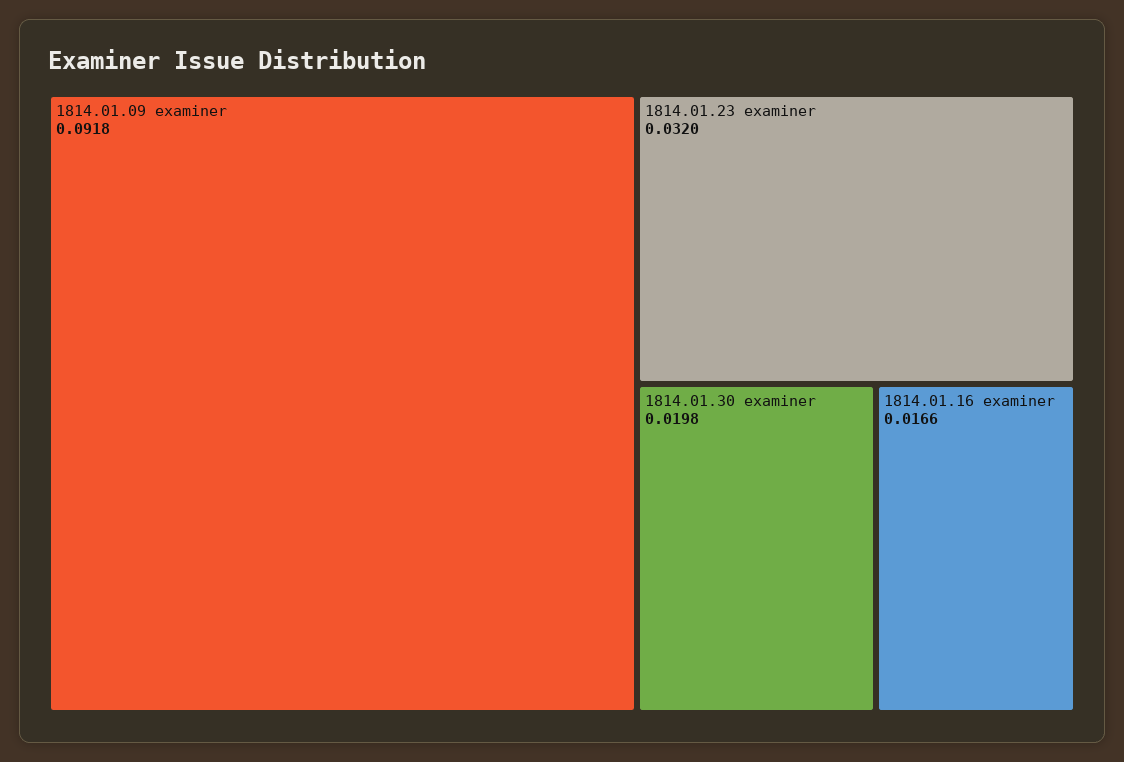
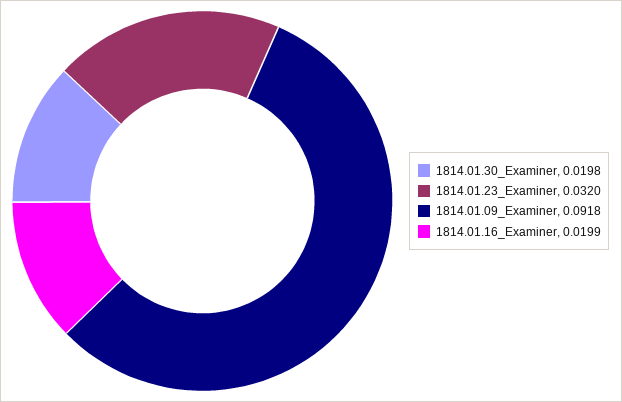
1814.01.16 examiner: 0.0166 -> 0.0199

